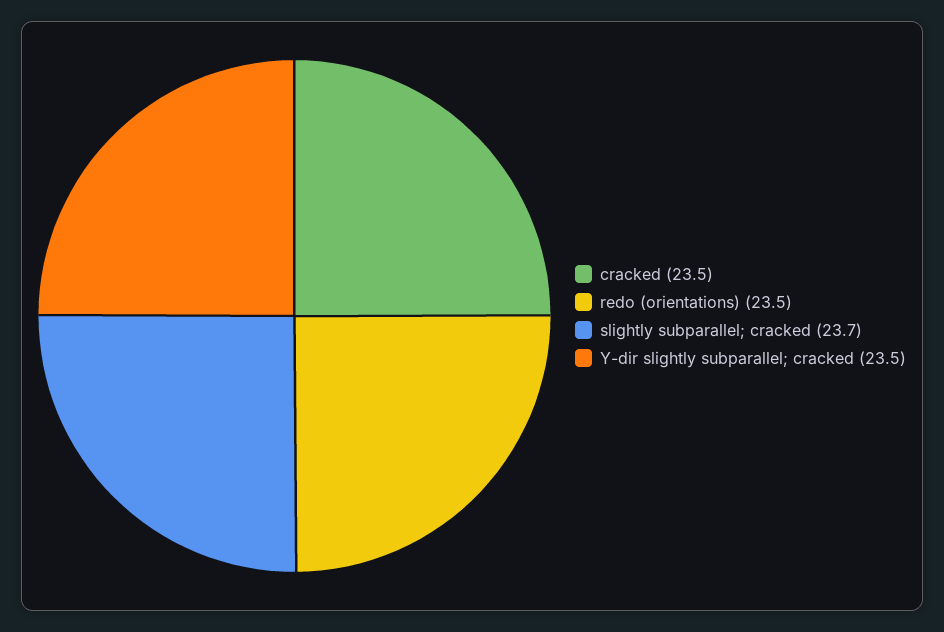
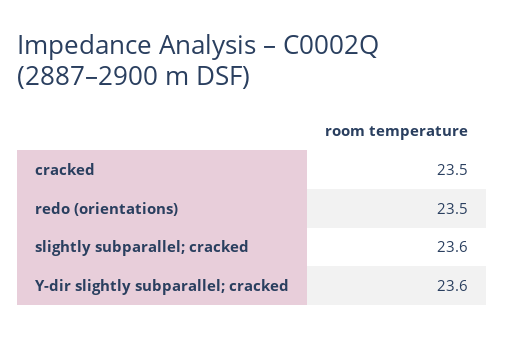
slightly subparallel; cracked: 23.7 -> 23.6
Y-dir slightly subparallel; cracked: 23.5 -> 23.6

